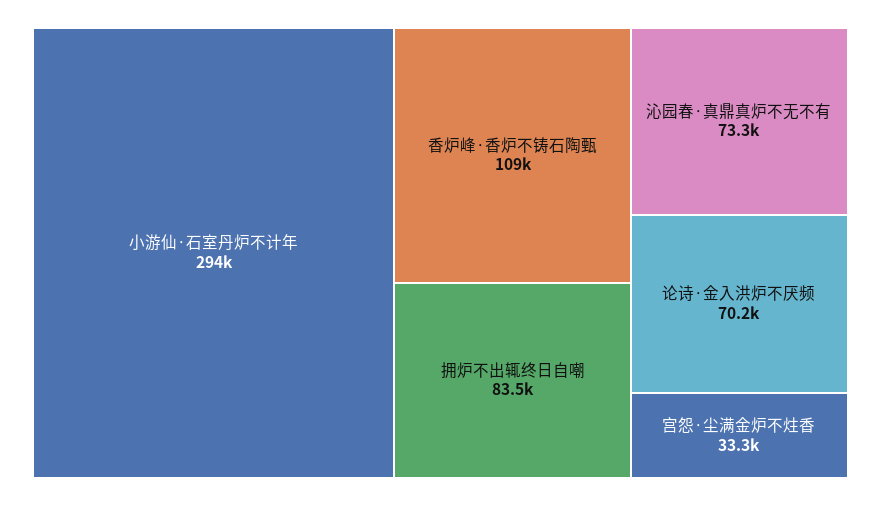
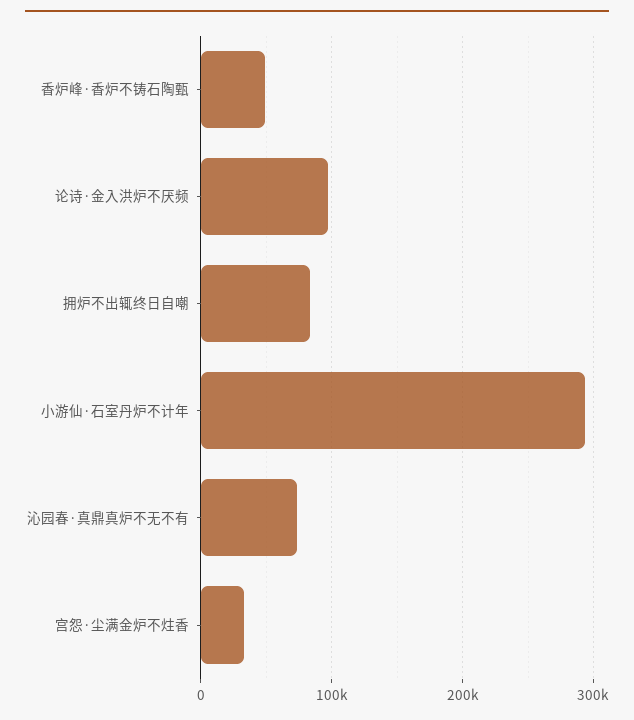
香炉峰·香炉不铸石陶甄: 109000 -> 50000
论诗·金入洪炉不厌频: 70200 -> 100000

